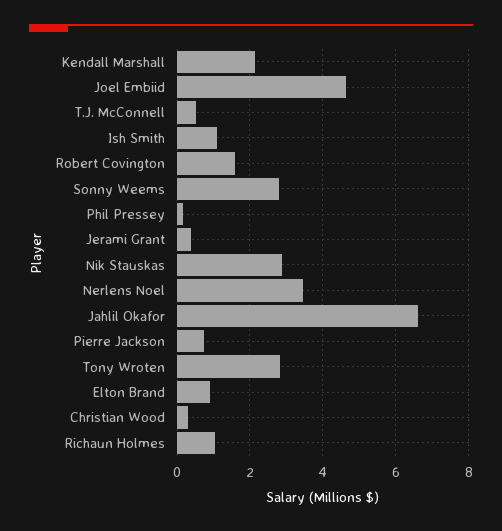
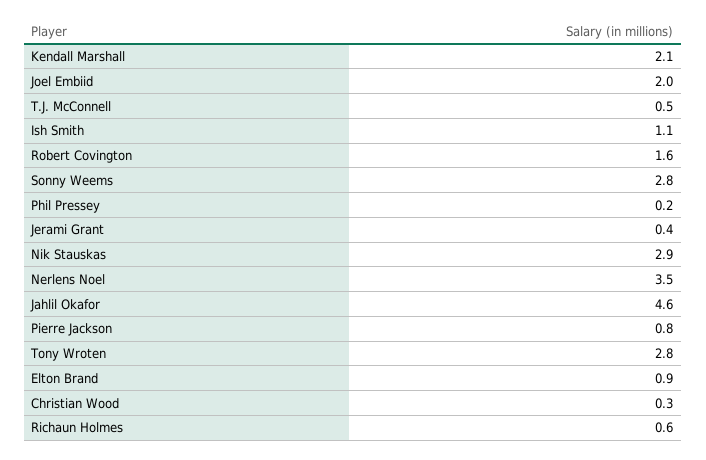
Joel Embiid: 4.6 -> 2
Jahlil Okafor: 6.6 -> 4.6
Richaun Holmes: 1 -> 0.6

